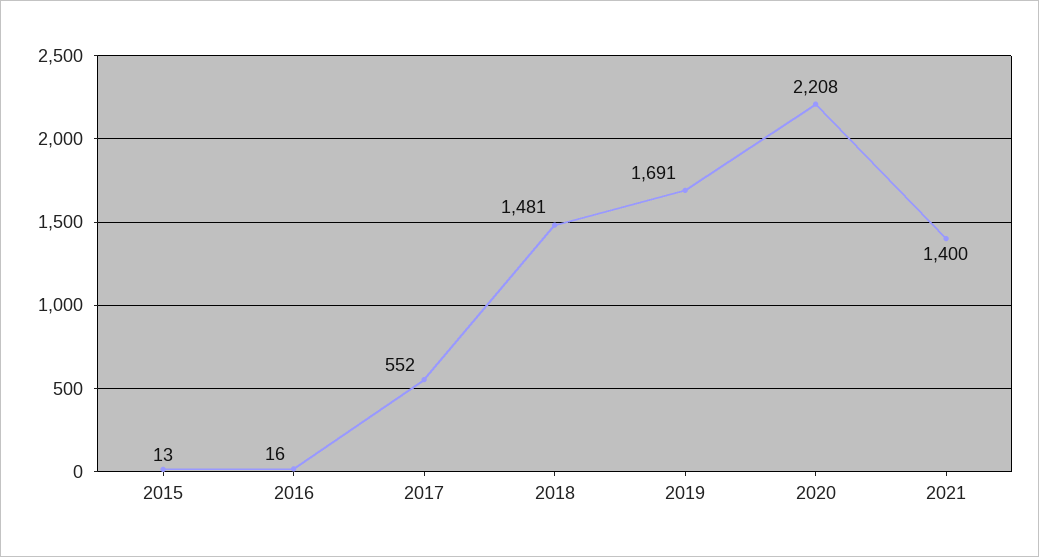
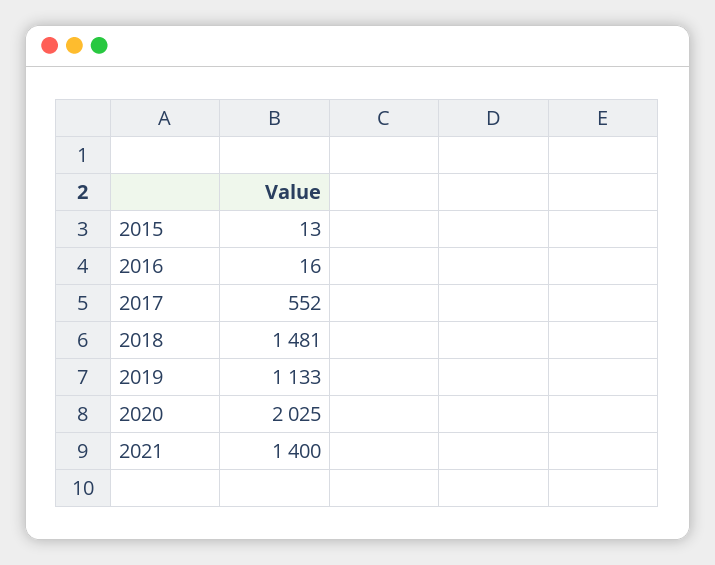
2019: 1691 -> 1133
2020: 2208 -> 2025

